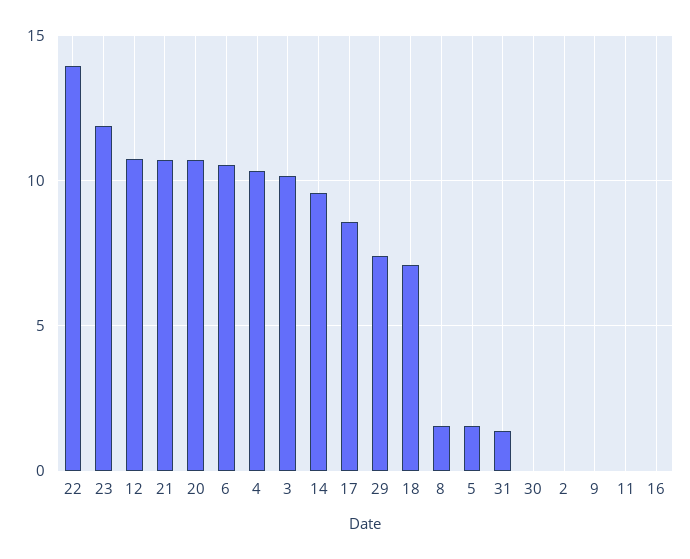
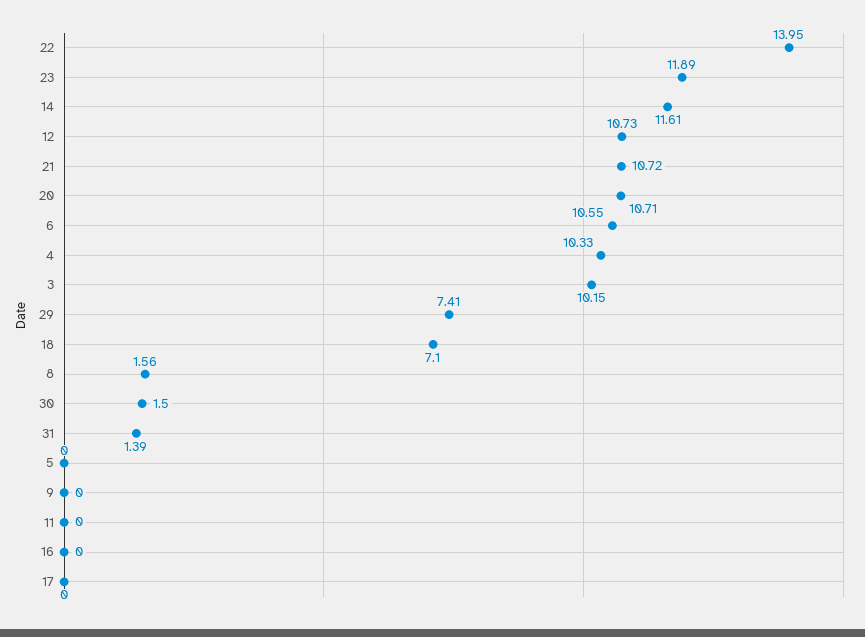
14: 9.5 -> 11.61
17: 8.5 -> 0
5: 1.5 -> 0
30: 0 -> 1.5
2: 0 -> none

